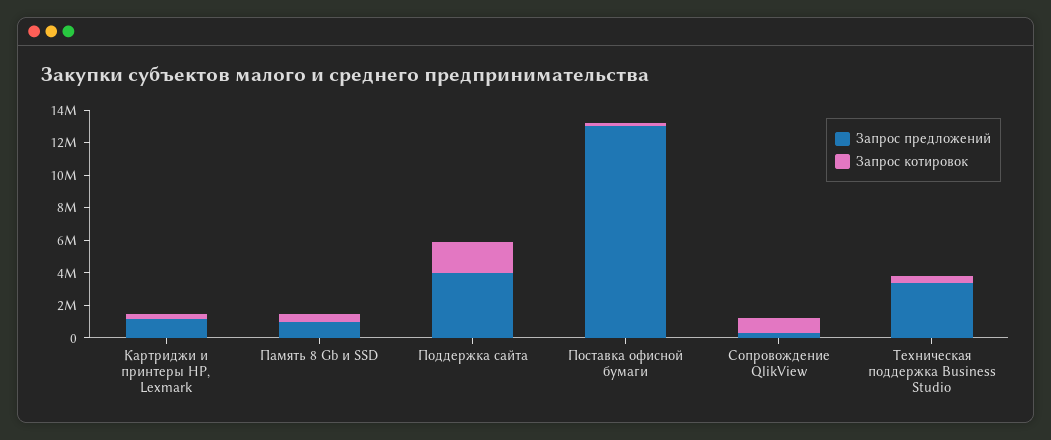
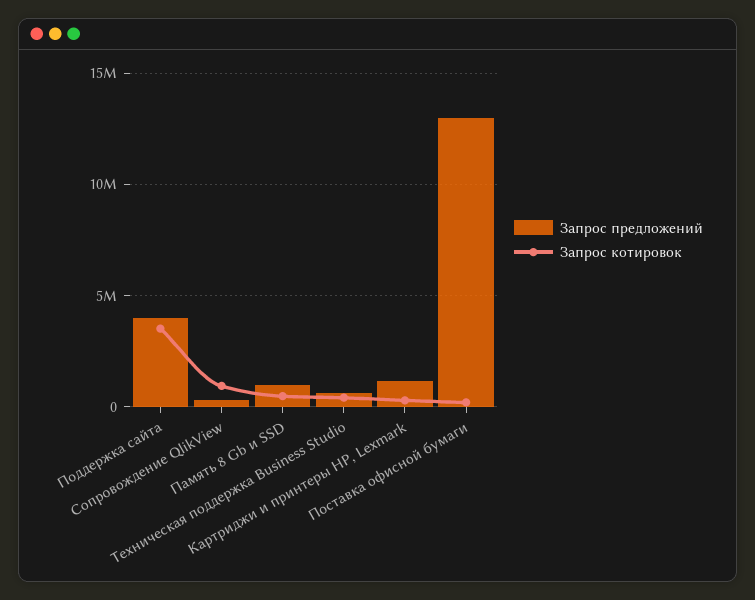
Запрос котировок, Поддержка сайта: 2000000 -> 3500000
Запрос предложений, Техническая поддержка Business Studio: 3500000 -> 500000

